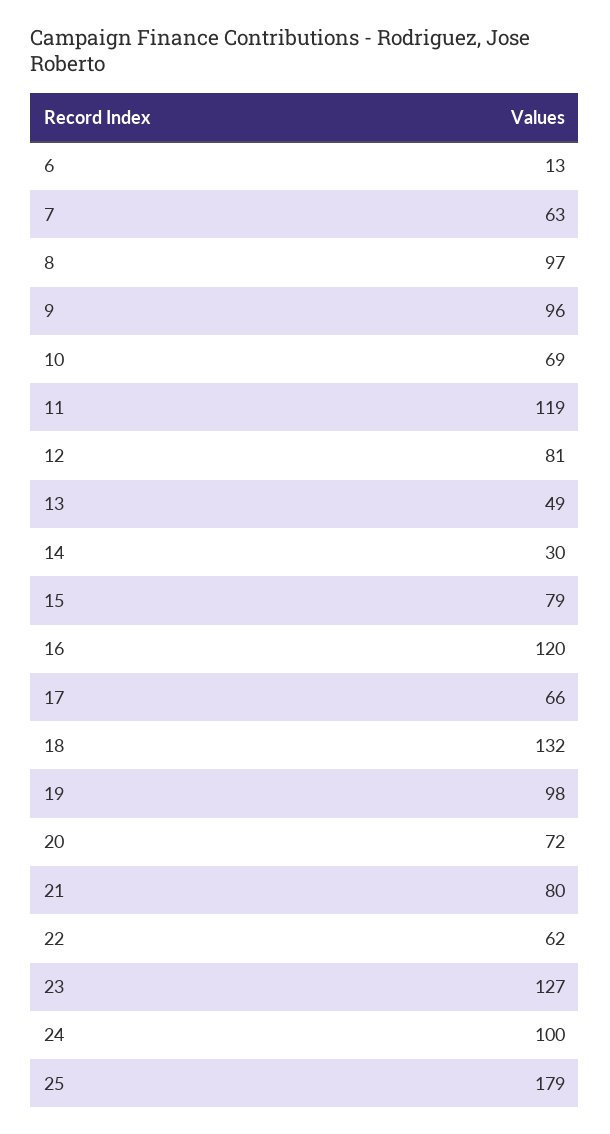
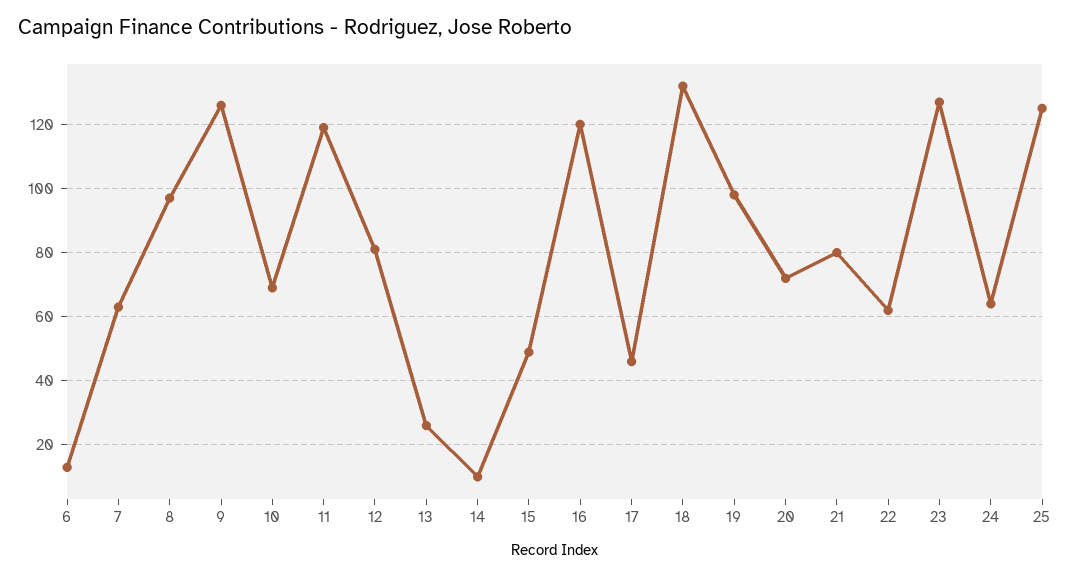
9: 96 -> 125
13: 49 -> 25
14: 30 -> 10
15: 79 -> 50
17: 66 -> 45
24: 100 -> 65
25: 179 -> 125

